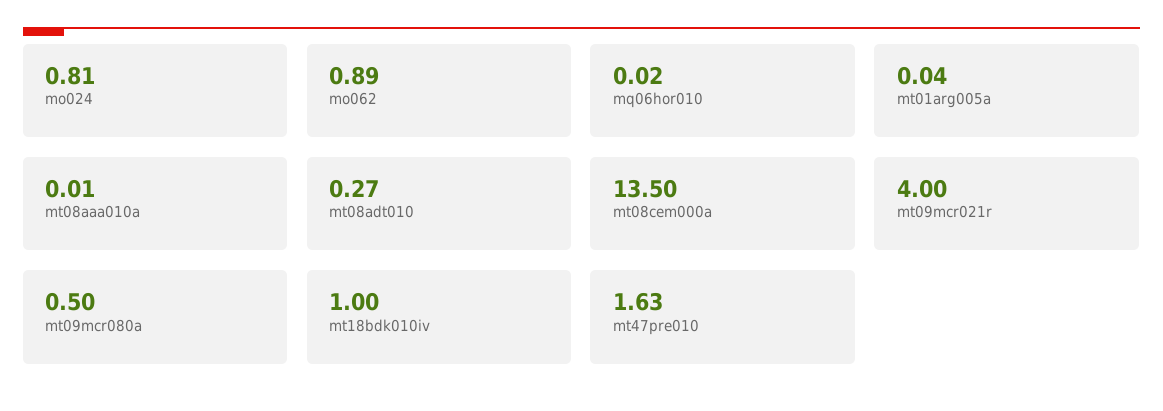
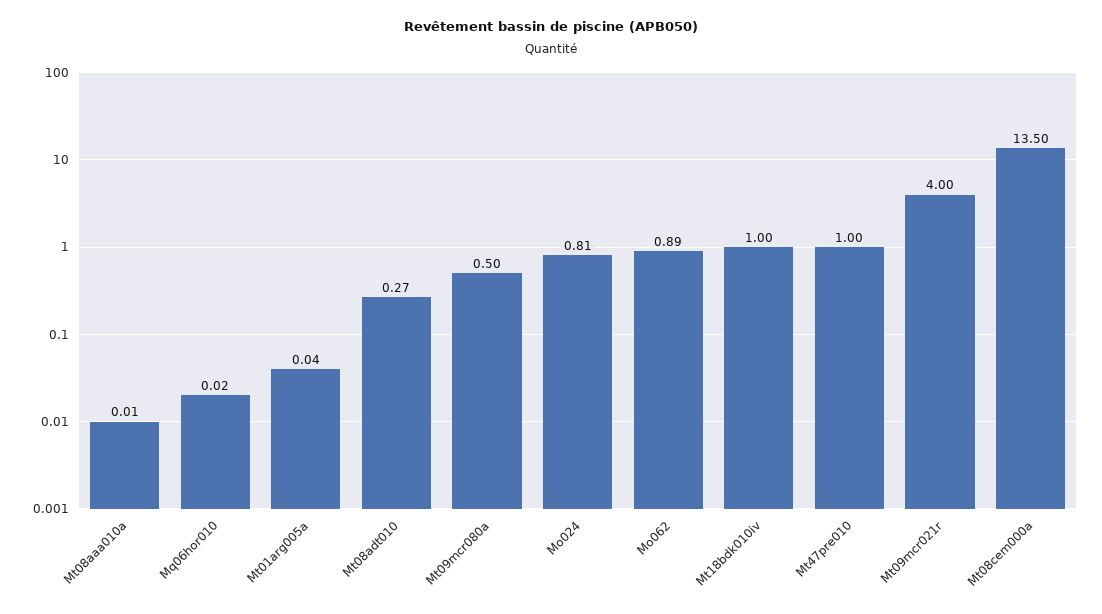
mt47pre010: 1.63 -> 1

